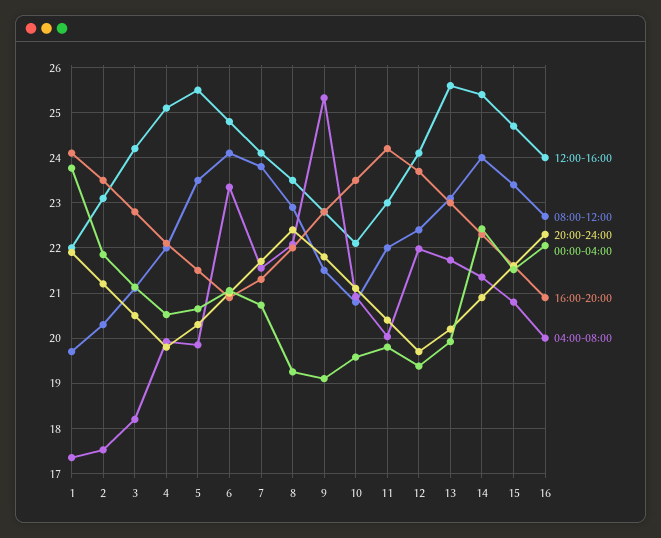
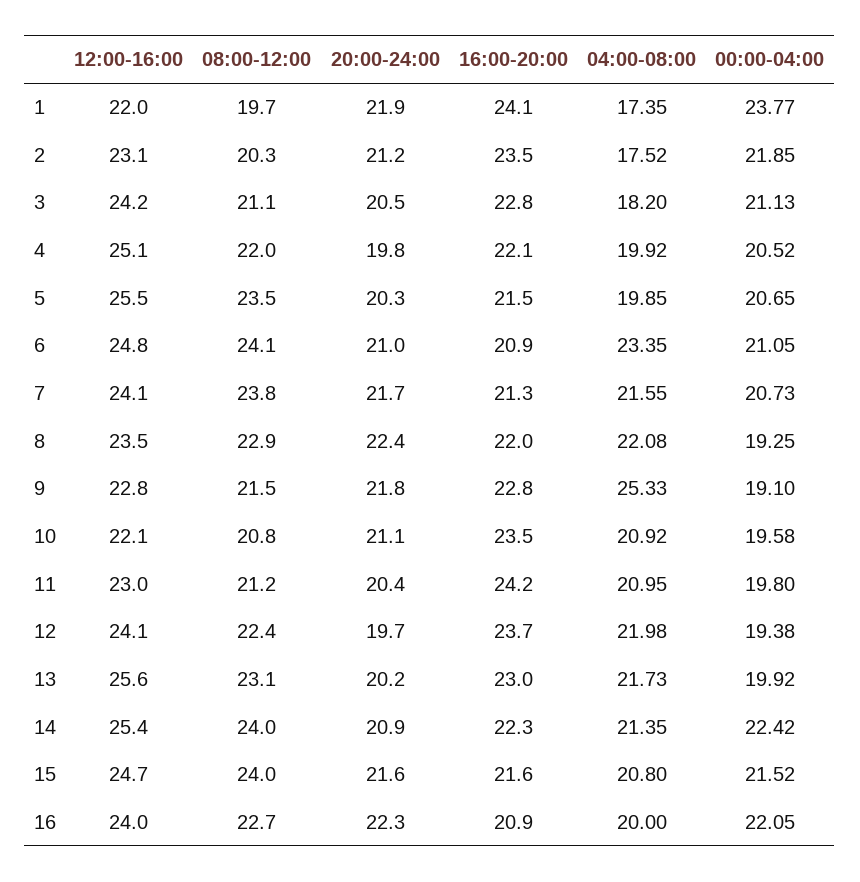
08:00-12:00, 11: 22 -> 21.2
04:00-08:00, 11: 20 -> 20.95
08:00-12:00, 15: 23.4 -> 24

